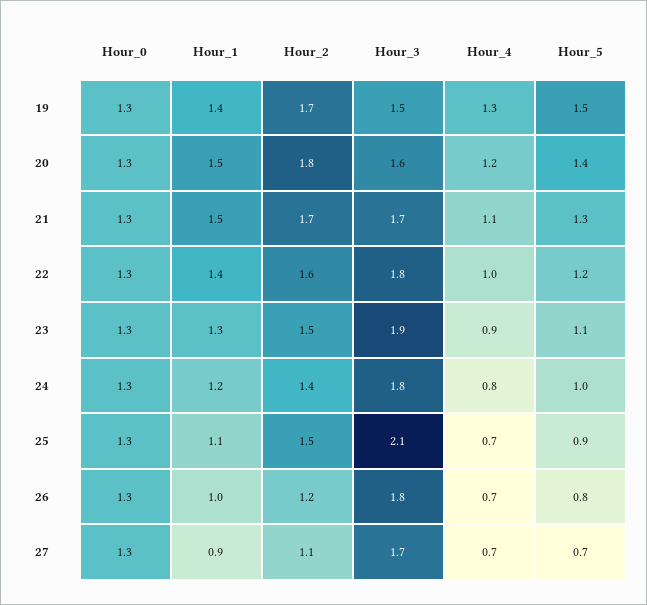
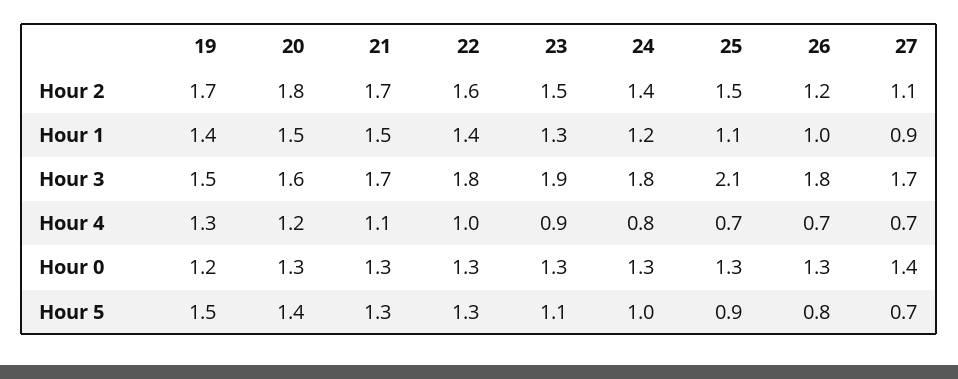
Hour_0, 19: 1.3 -> 1.2
Hour_5, 22: 1.2 -> 1.3
Hour_0, 27: 1.3 -> 1.4

